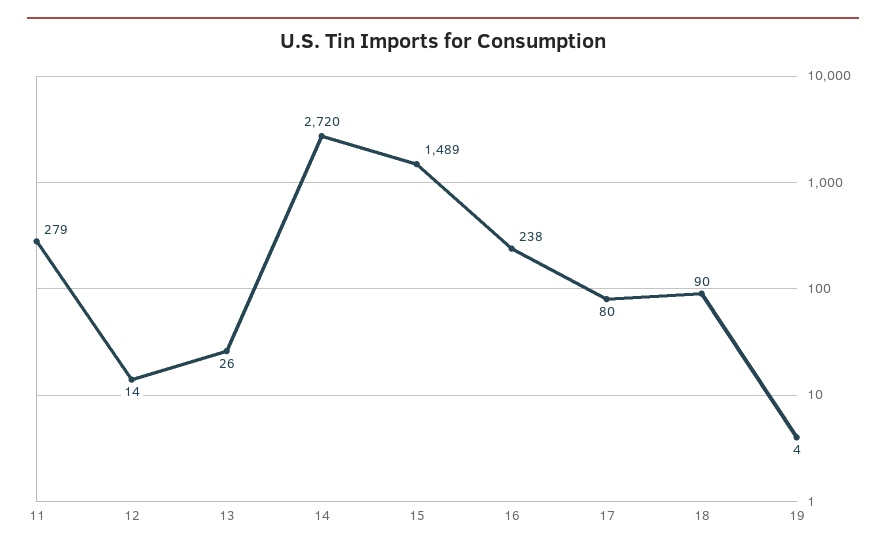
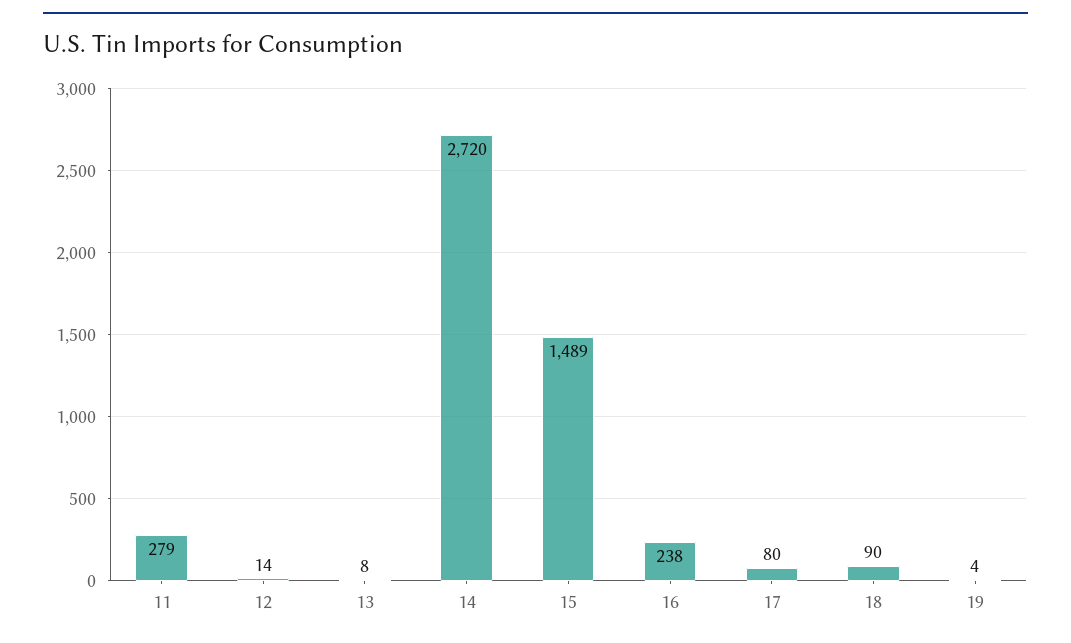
13: 26 -> 8

